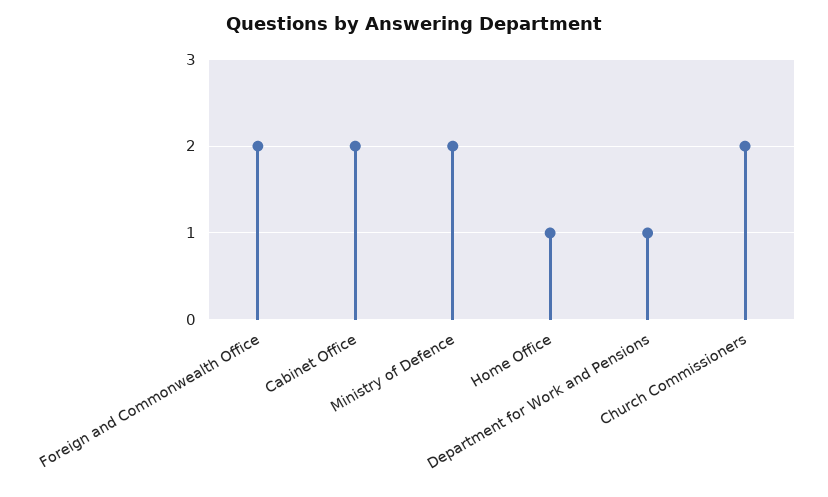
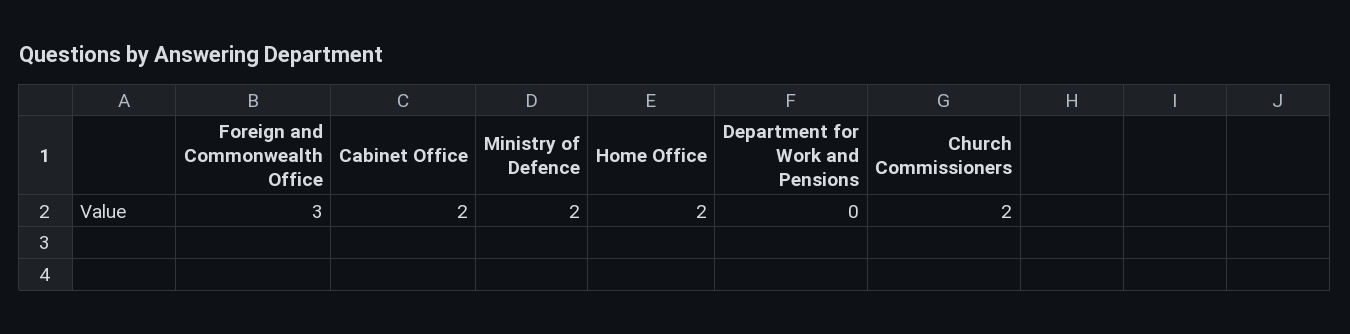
Foreign and Commonwealth Office: 2 -> 3
Home Office: 1 -> 2
Department for Work and Pensions: 1 -> 0

